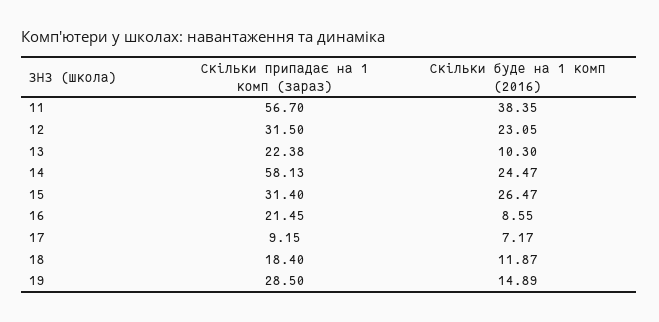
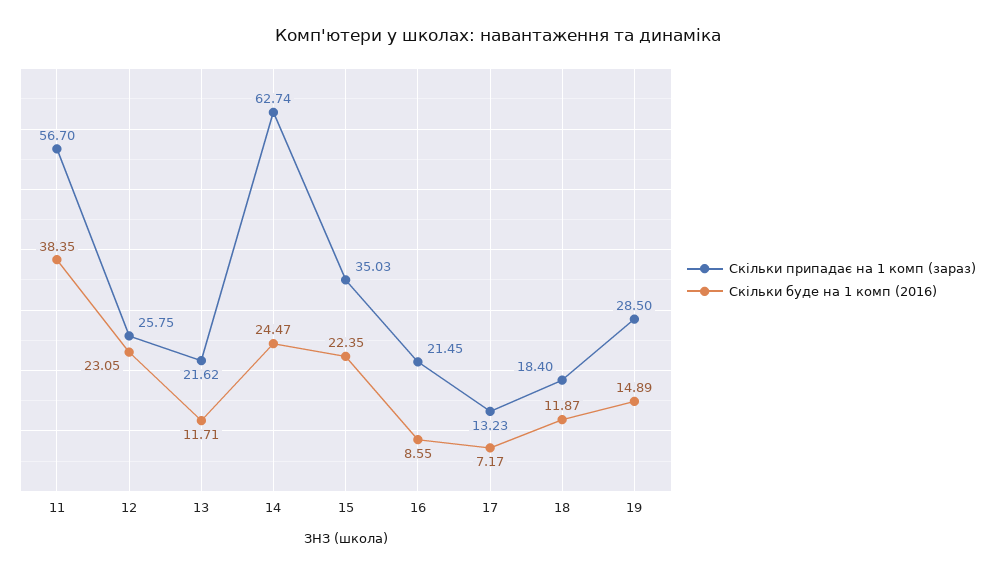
Скільки припадає на 1 комп (зараз), 12: 31.5 -> 25.75
Скільки припадає на 1 комп (зараз), 13: 22.38 -> 21.62
Скільки буде на 1 комп (2016), 13: 10.3 -> 11.71
Скільки припадає на 1 комп (зараз), 14: 58.13 -> 62.74
Скільки припадає на 1 комп (зараз), 15: 31.4 -> 35.03
Скільки буде на 1 комп (2016), 15: 26.47 -> 22.35
Скільки припадає на 1 комп (зараз), 17: 9.15 -> 13.23

